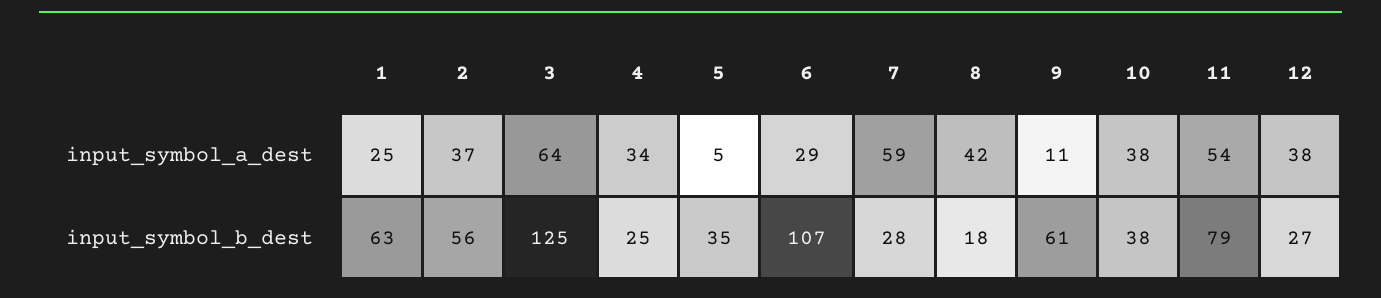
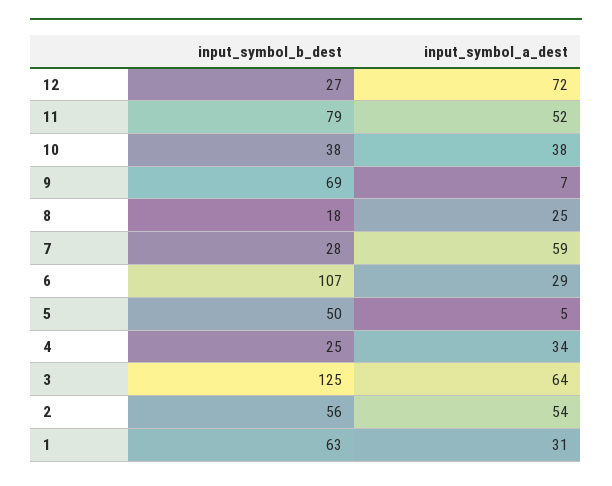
1, input_symbol_a_dest: 25 -> 31
2, input_symbol_a_dest: 37 -> 54
8, input_symbol_a_dest: 42 -> 25
9, input_symbol_a_dest: 11 -> 7
11, input_symbol_a_dest: 54 -> 52
12, input_symbol_a_dest: 38 -> 72
5, input_symbol_b_dest: 35 -> 50
9, input_symbol_b_dest: 61 -> 69

